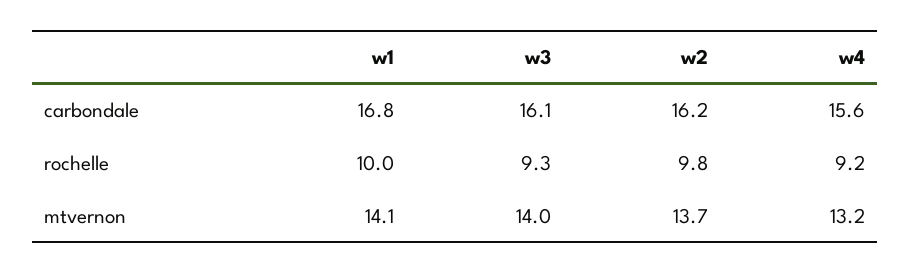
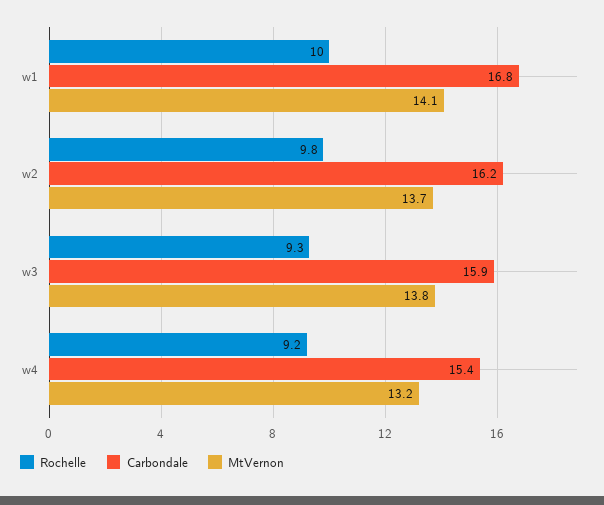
carbondale, w3: 16.1 -> 15.9
carbondale, w4: 15.6 -> 15.4
mtvernon, w3: 14 -> 13.8

